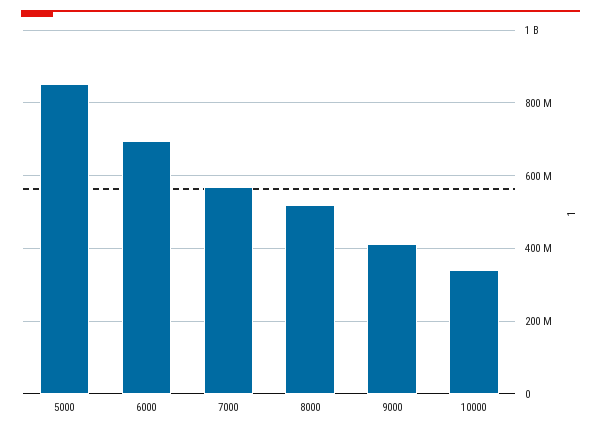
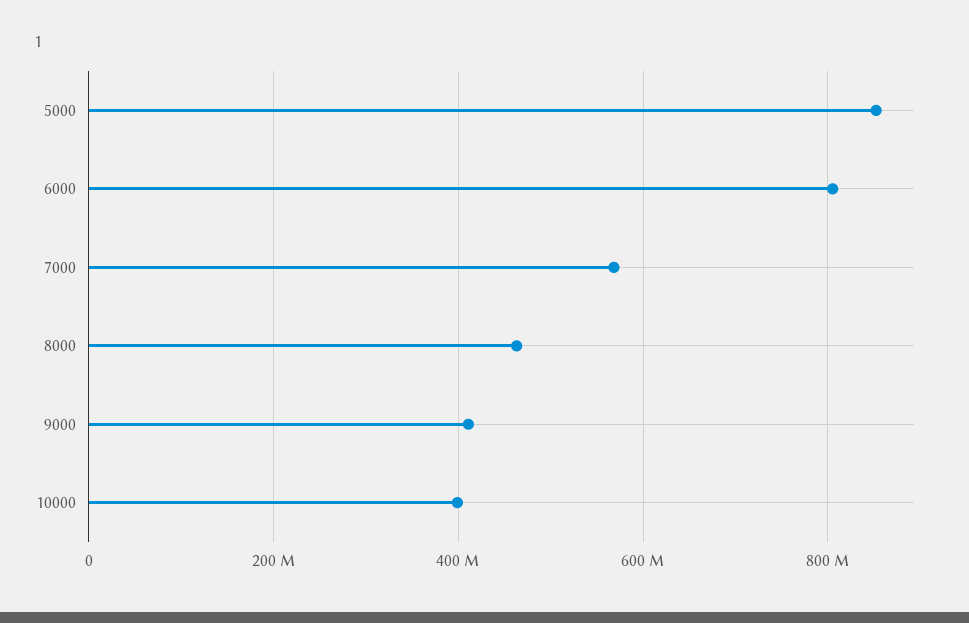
6000: 700000000 -> 800000000
8000: 520000000 -> 460000000
10000: 340000000 -> 400000000

